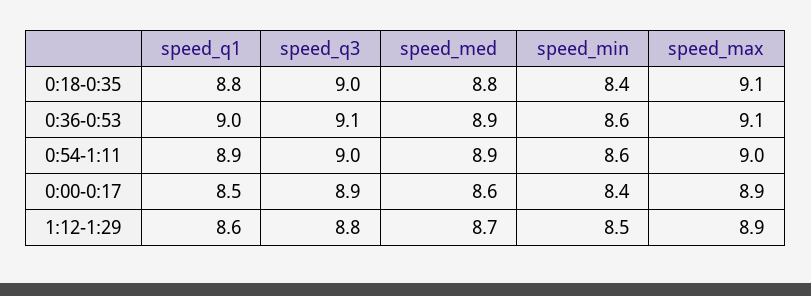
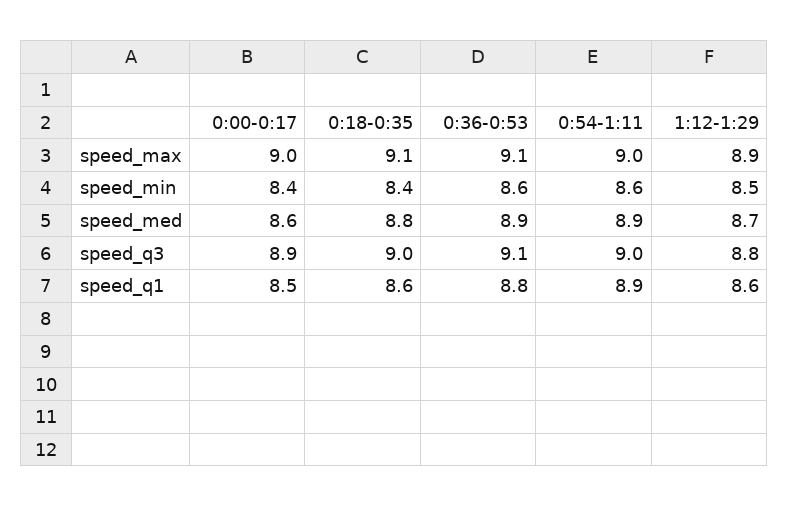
speed_q1, 0:18-0:35: 8.8 -> 8.6
speed_q1, 0:36-0:53: 9 -> 8.8
speed_max, 0:00-0:17: 8.9 -> 9

